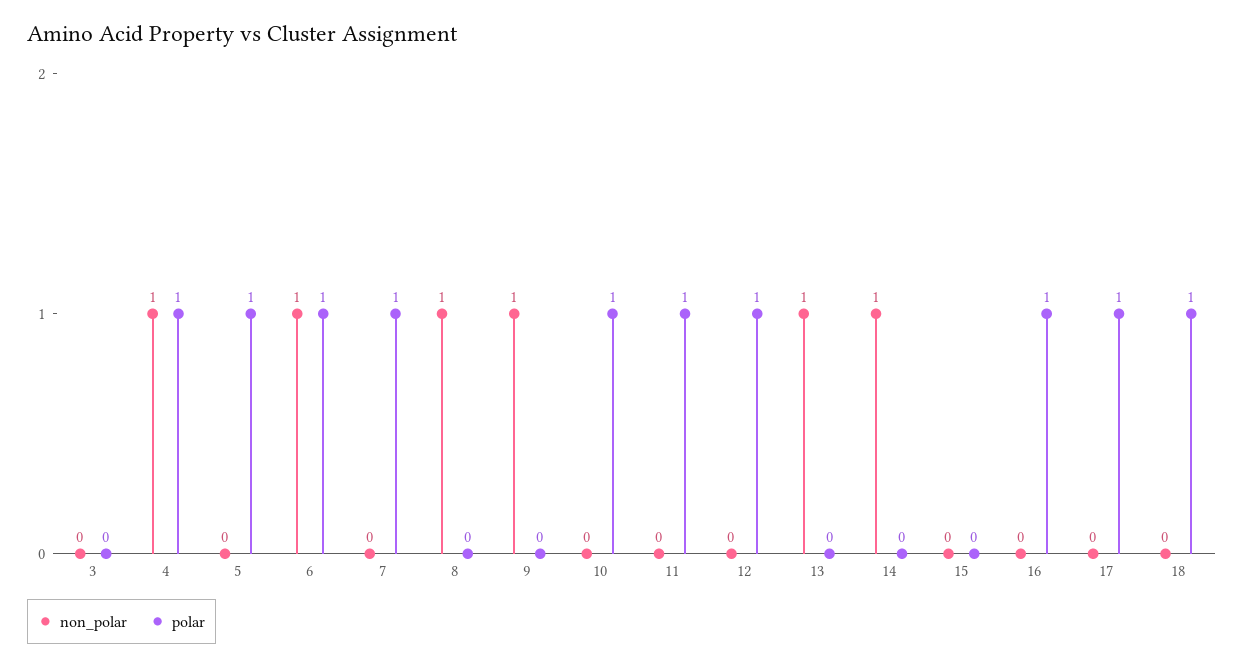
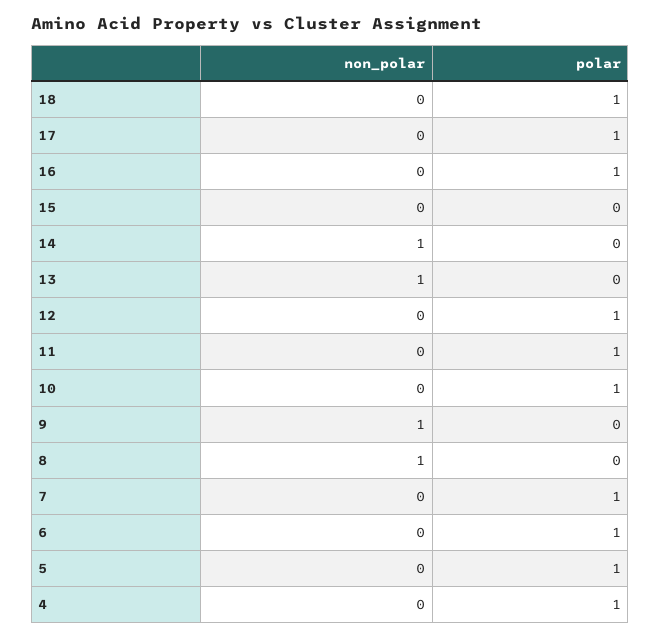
non_polar, 3: 0 -> none
polar, 3: 0 -> none
non_polar, 4: 1 -> 0
non_polar, 6: 1 -> 0

